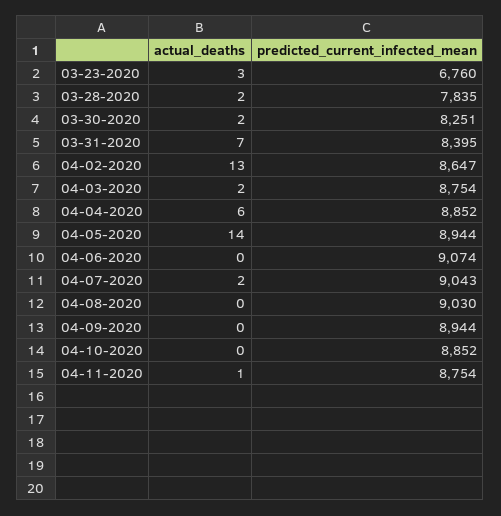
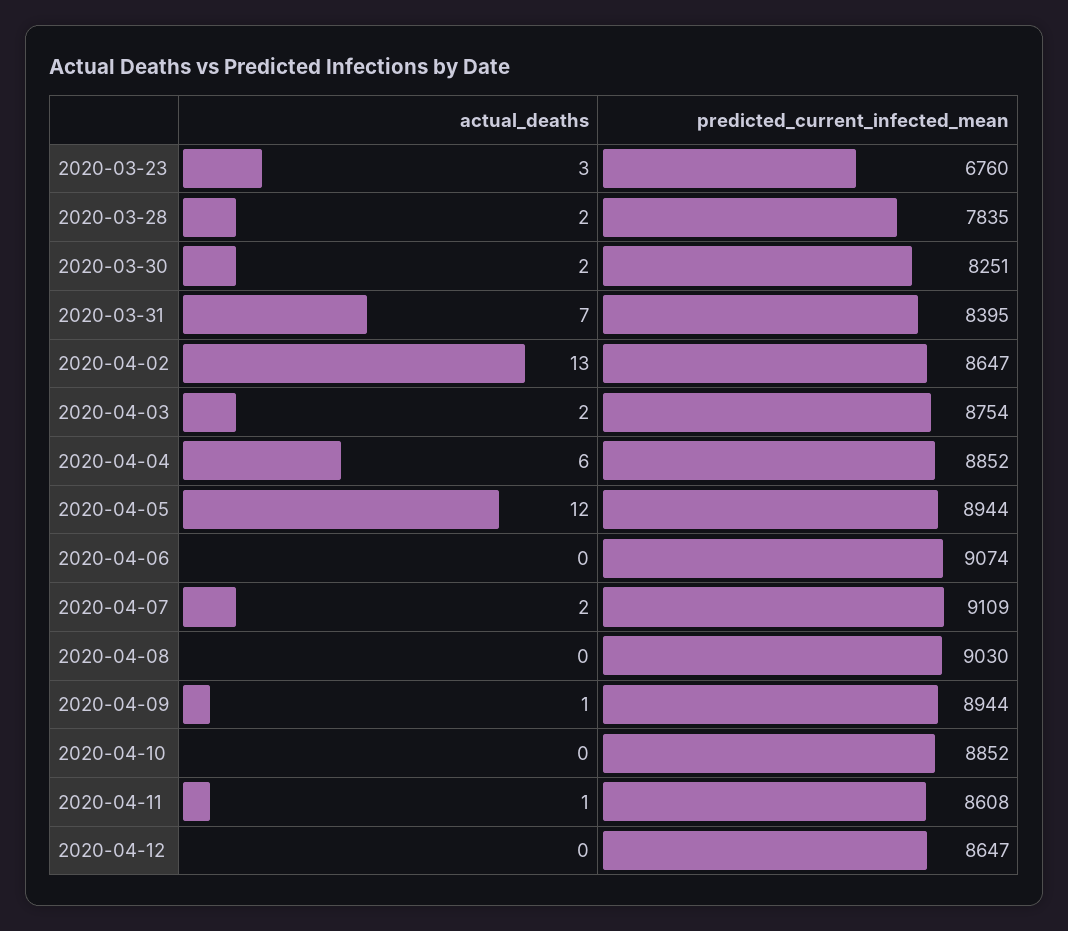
actual_deaths, 04-05-2020: 14 -> 12
predicted_current_infected_mean, 04-07-2020: 9043 -> 9109
actual_deaths, 04-09-2020: 0 -> 1
predicted_current_infected_mean, 04-11-2020: 8754 -> 8608
actual_deaths, 2020-04-12: none -> 0
predicted_current_infected_mean, 2020-04-12: none -> 8647

